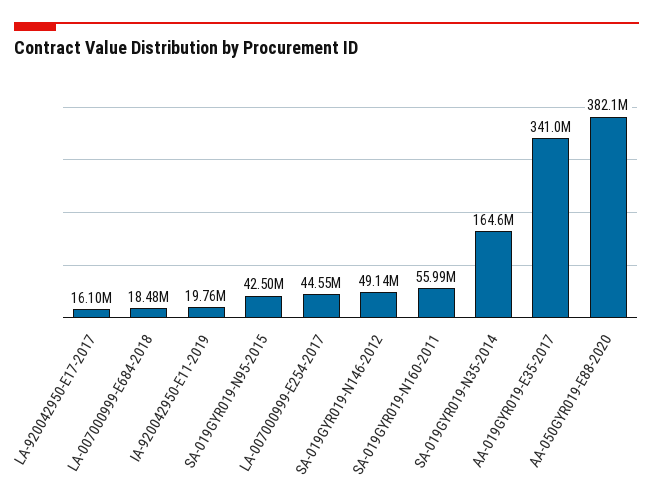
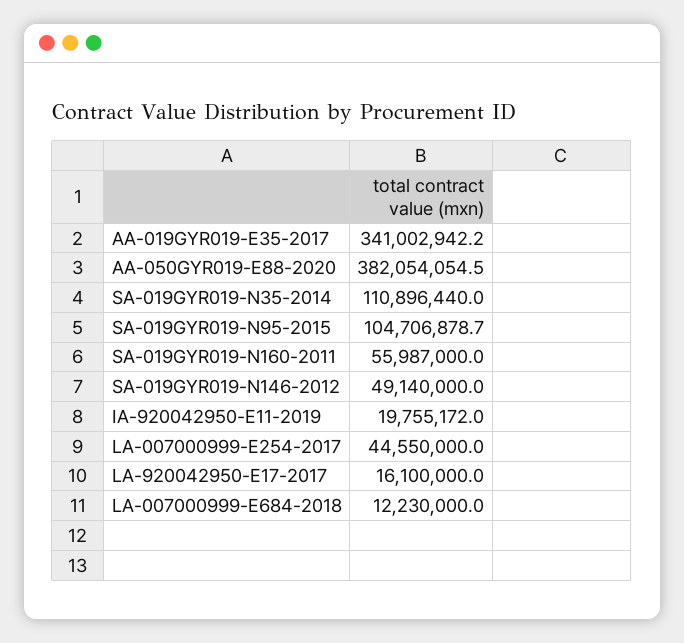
LA-007000999-E684-2018: 18480000 -> 12230000
SA-019GYR019-N95-2015: 42500000 -> 104706878.7
SA-019GYR019-N35-2014: 164600000 -> 110896440

